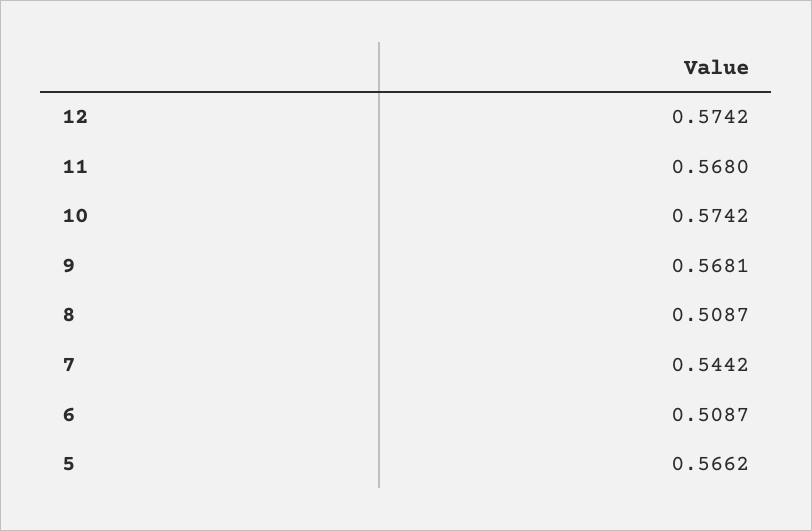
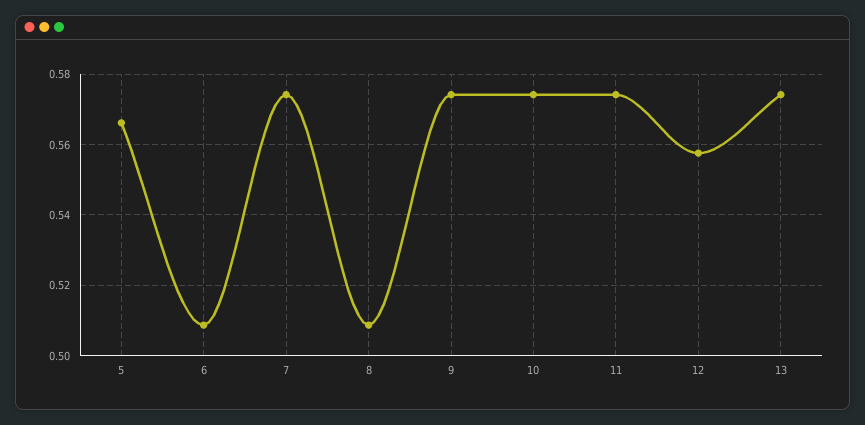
12: 0.5742 -> 0.558
11: 0.568 -> 0.574
9: 0.5681 -> 0.574
7: 0.5442 -> 0.574
13: none -> 0.574

